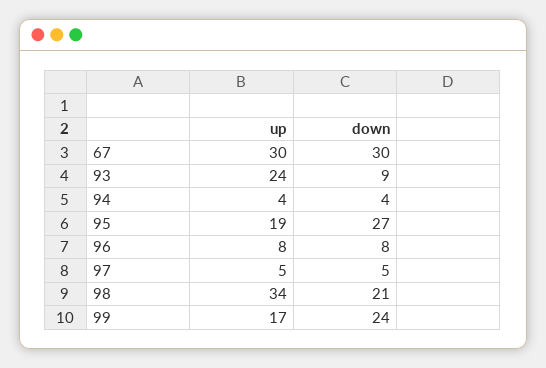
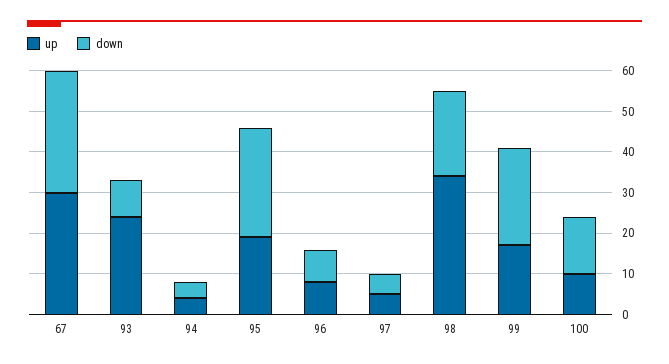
up, 100: none -> 10
down, 100: none -> 15

